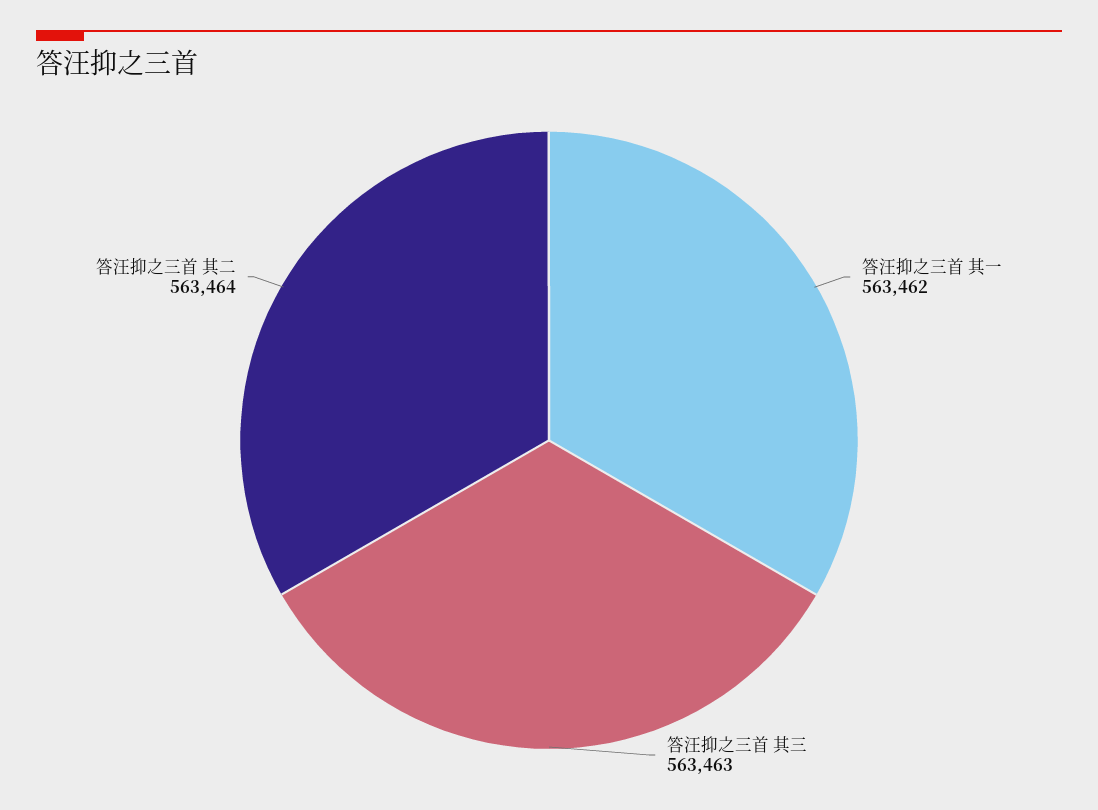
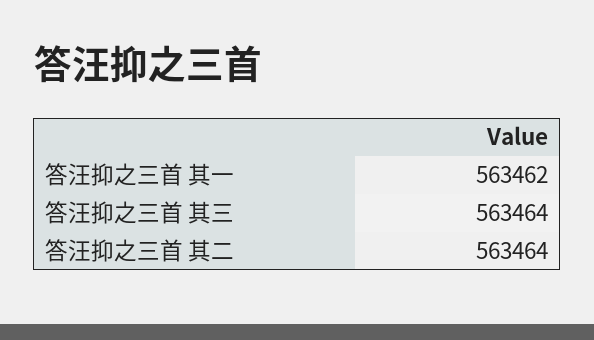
答汪抑之三首 其三: 563463 -> 563464

